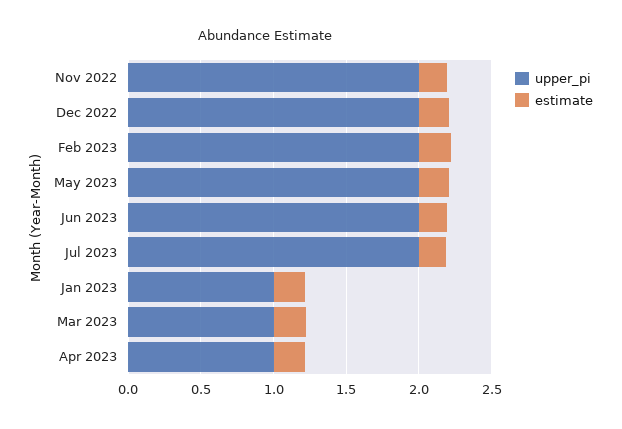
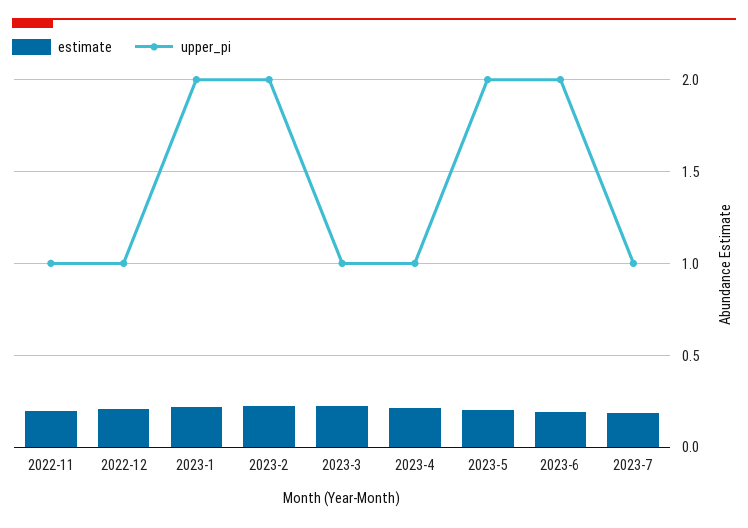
upper_pi, Nov 2022: 2 -> 1
upper_pi, Dec 2022: 2 -> 1
upper_pi, Jul 2023: 2 -> 1
upper_pi, Jan 2023: 1 -> 2

